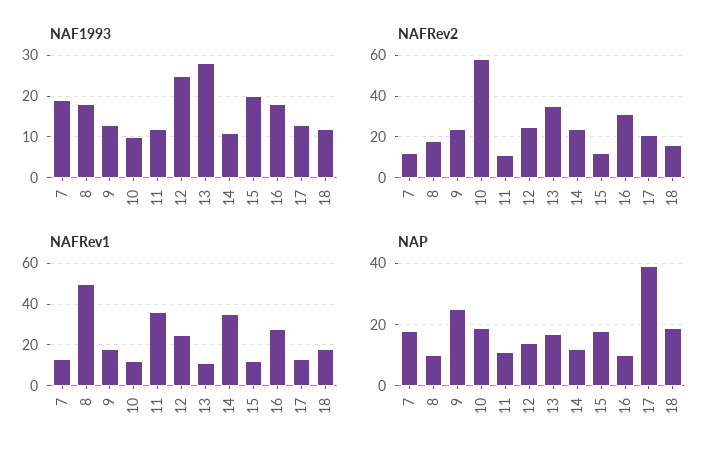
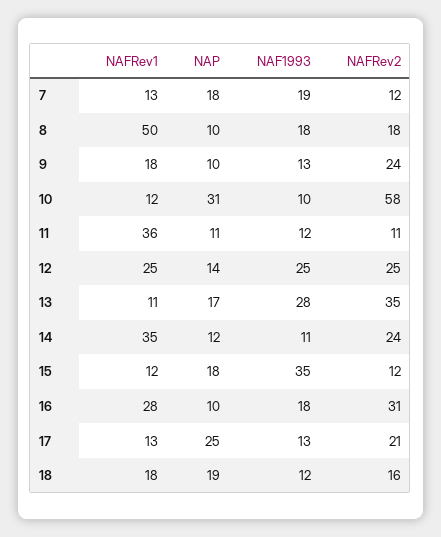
NAF1993, 15: 20 -> 35
NAP, 9: 25 -> 10
NAP, 10: 20 -> 31
NAP, 17: 40 -> 25

